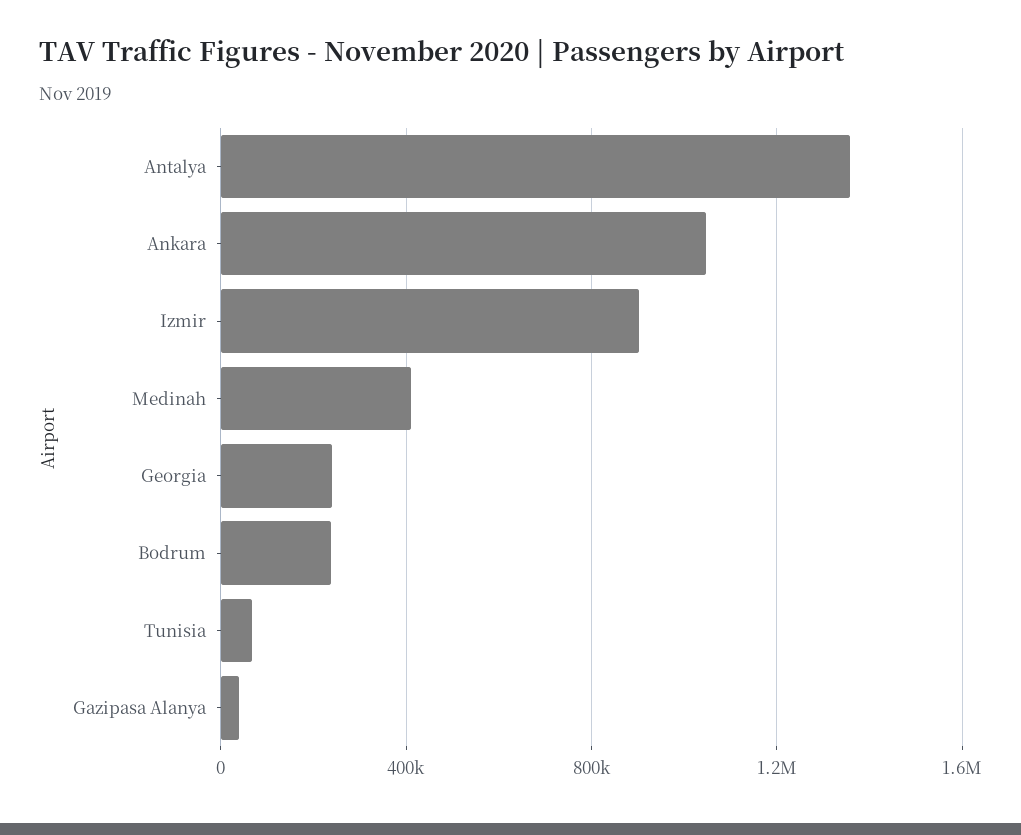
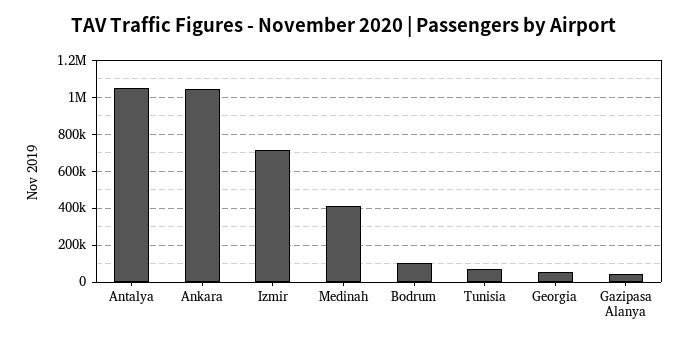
Antalya: 1350000 -> 1050000
Izmir: 900000 -> 700000
Georgia: 250000 -> 50000
Bodrum: 250000 -> 100000

